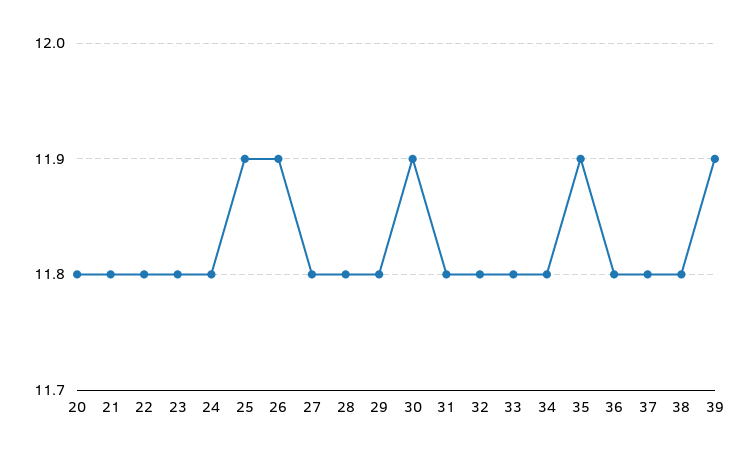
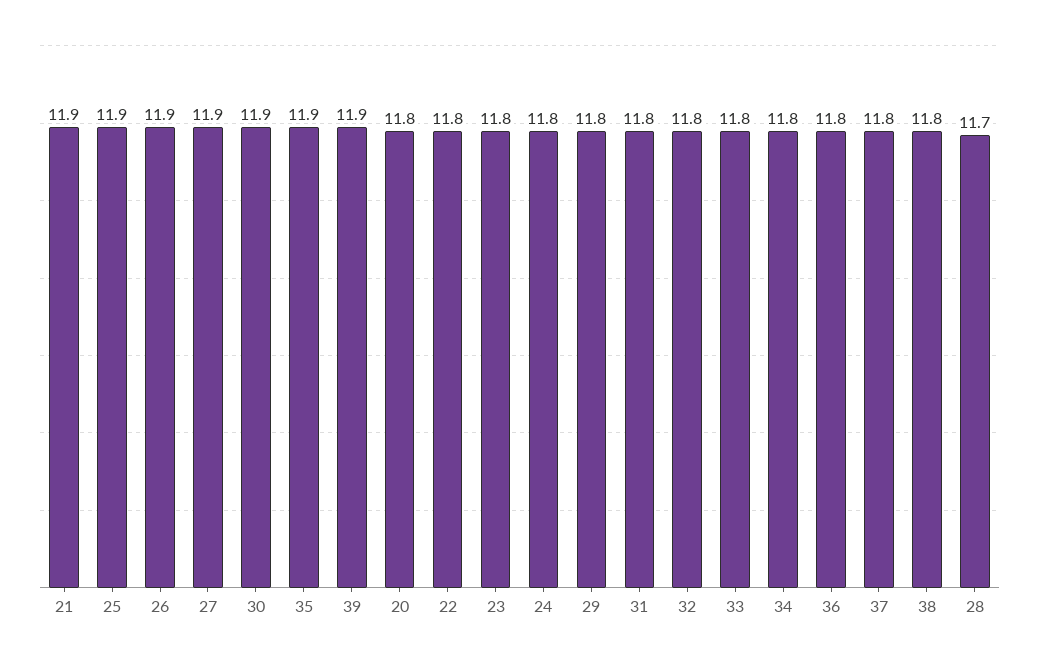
21: 11.8 -> 11.9
27: 11.8 -> 11.9
28: 11.8 -> 11.7

